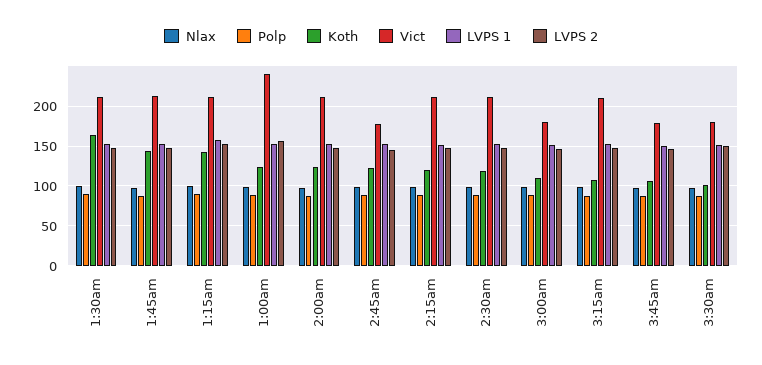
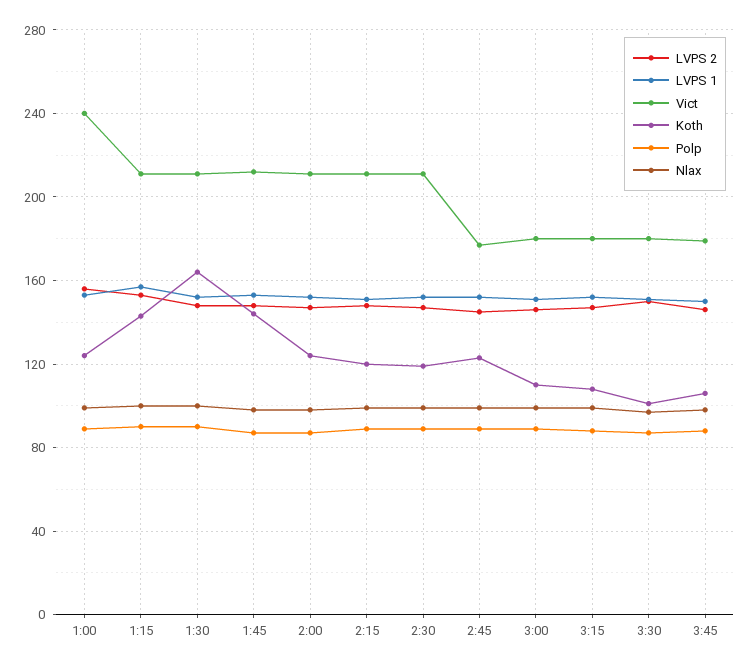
Vict, 3:15am: 210 -> 180

